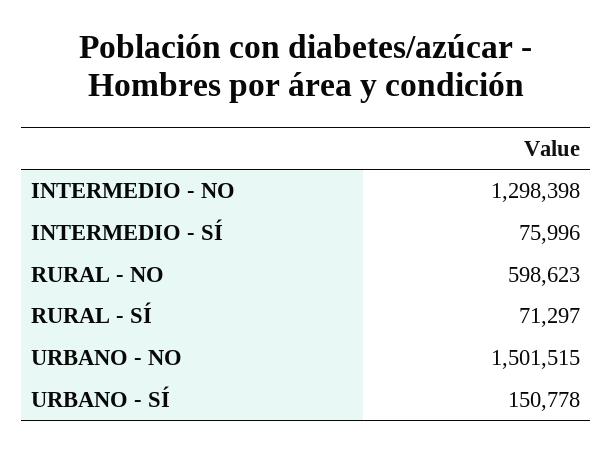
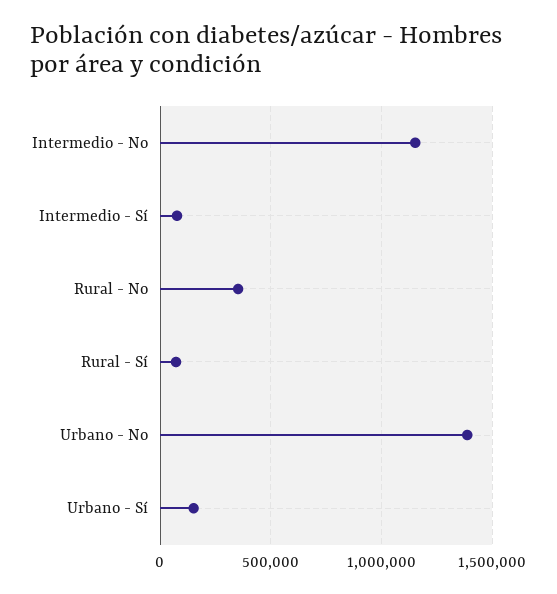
INTERMEDIO - NO: 1298398 -> 1150000
RURAL - NO: 598623 -> 350000
URBANO - NO: 1501515 -> 1400000

